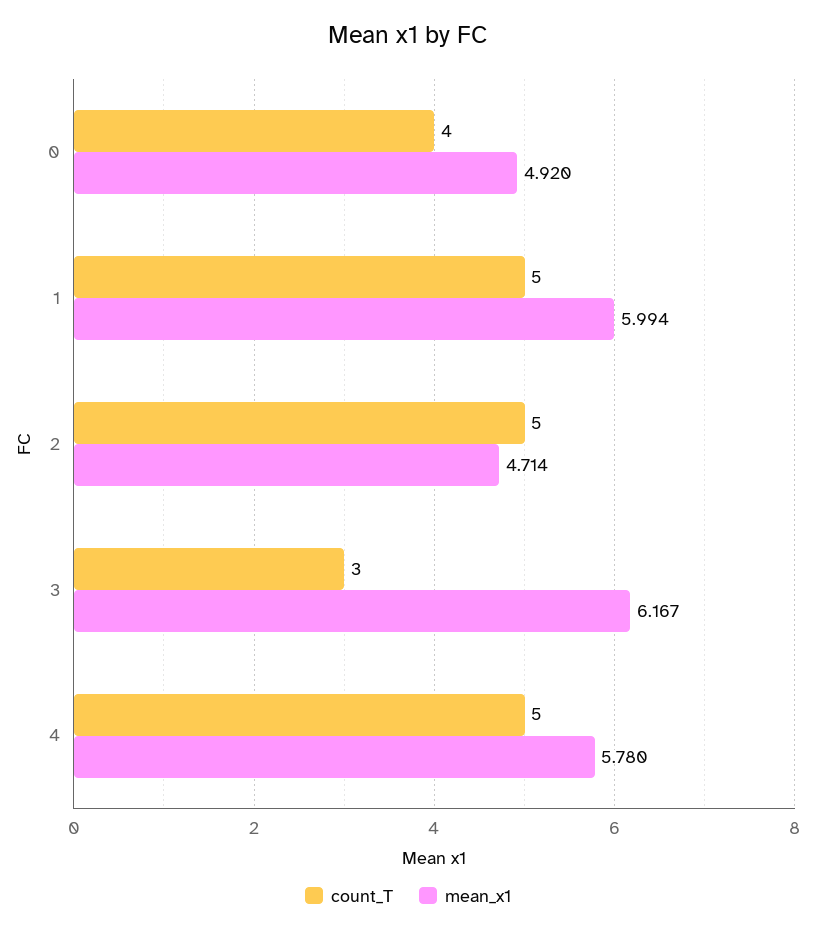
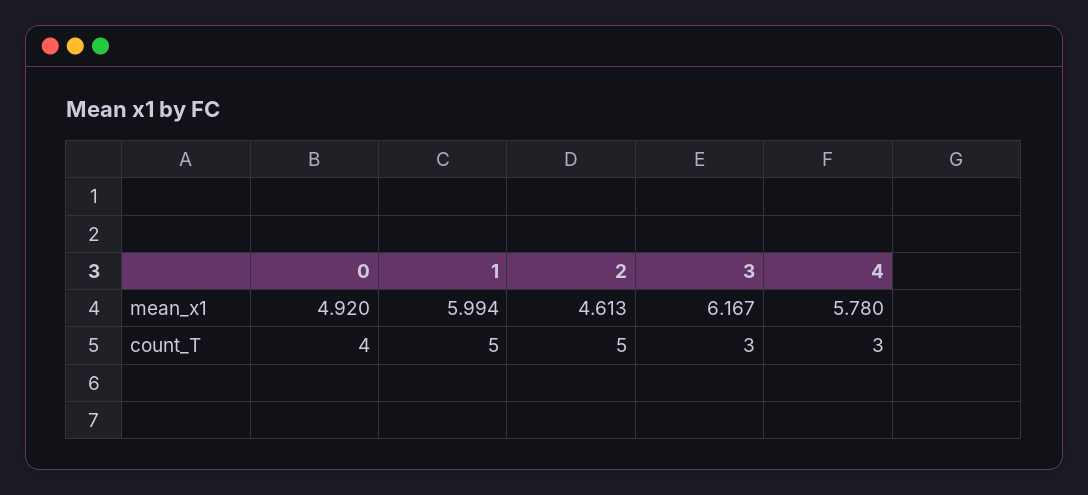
mean_x1, 2: 4.714 -> 4.613
count_T, 4: 5 -> 3

